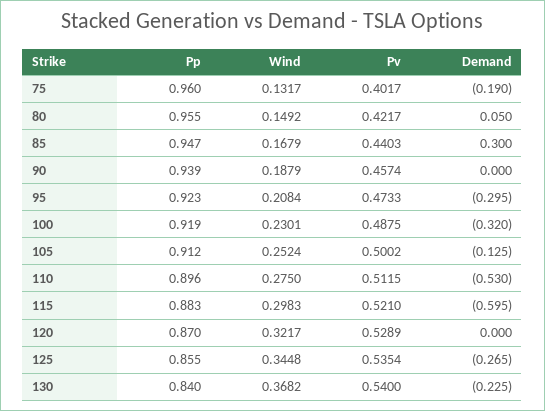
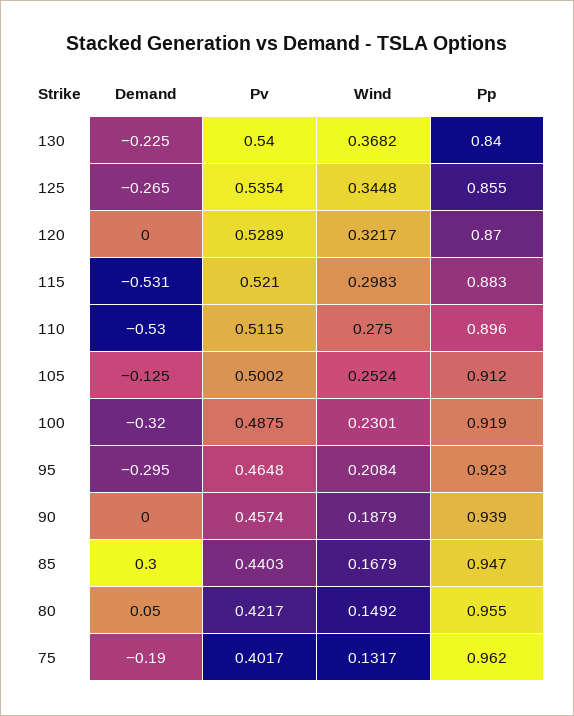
Pp, 75: 0.96 -> 0.962
Pv, 95: 0.4733 -> 0.4648
Demand, 115: -0.595 -> -0.531

